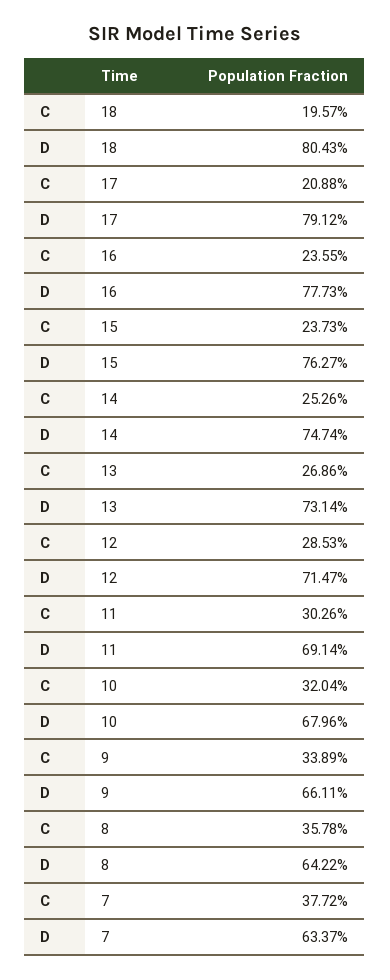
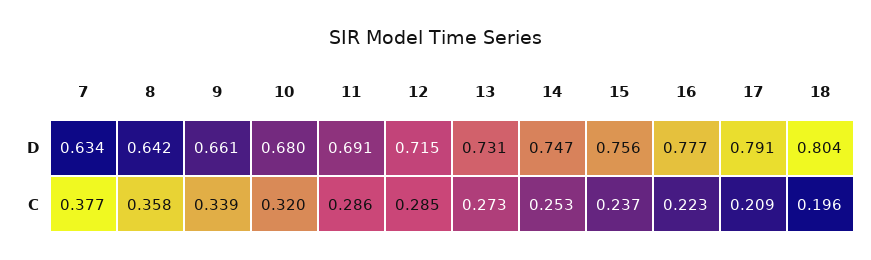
C, 16: 0.2355 -> 0.223
D, 15: 0.7627 -> 0.756
C, 13: 0.2686 -> 0.273
C, 11: 0.3026 -> 0.286

